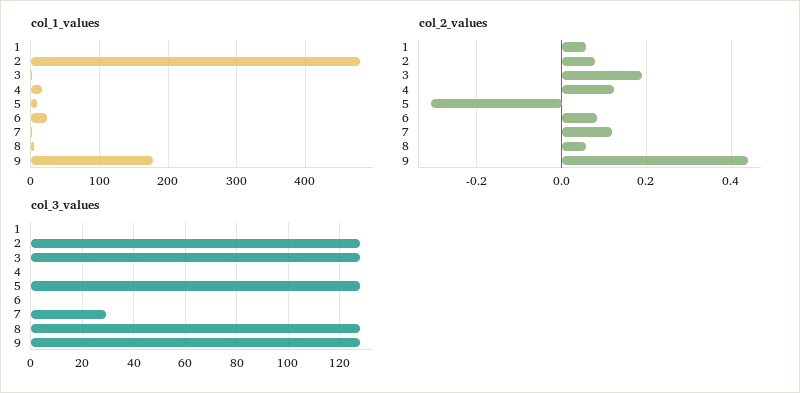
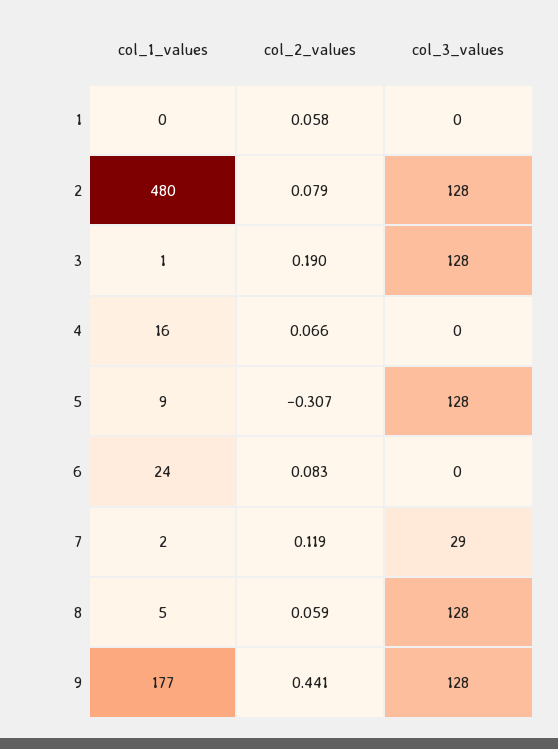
col_2_values, 4: 0.12 -> 0.066

